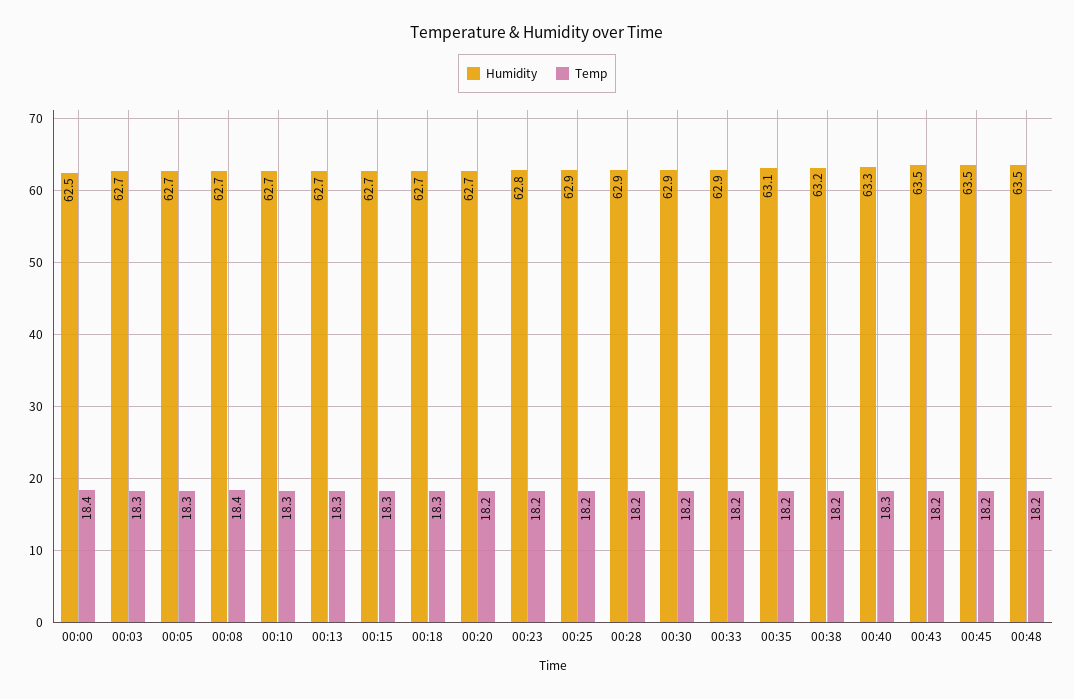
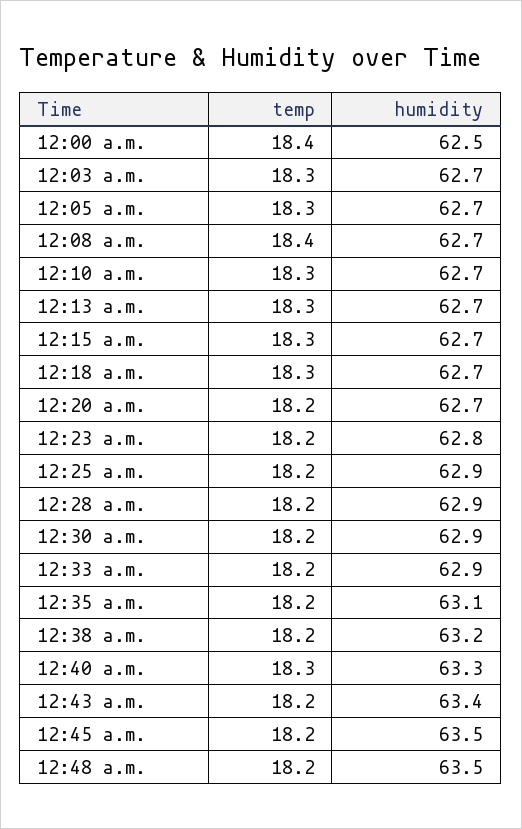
Humidity, 00:43: 63.5 -> 63.4

